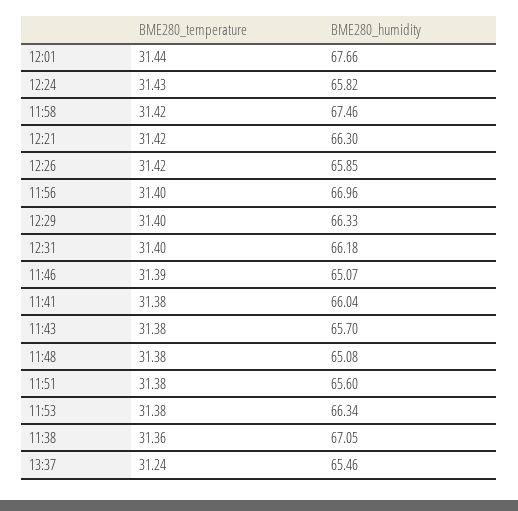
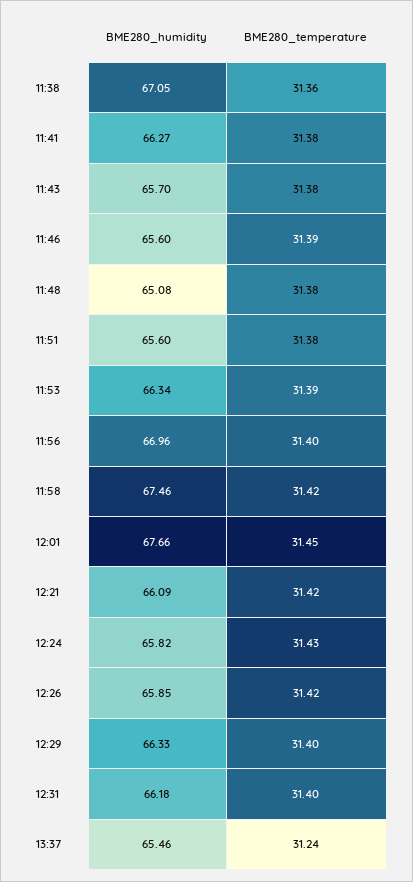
BME280_temperature, 12:01: 31.44 -> 31.45
BME280_humidity, 12:21: 66.3 -> 66.09
BME280_humidity, 11:46: 65.07 -> 65.6
BME280_humidity, 11:41: 66.04 -> 66.27
BME280_temperature, 11:53: 31.38 -> 31.39

